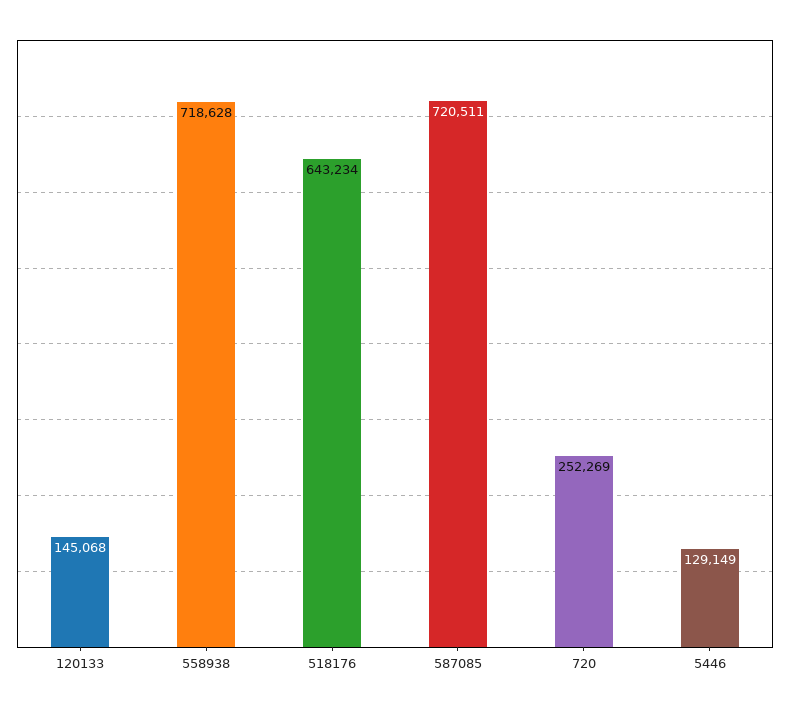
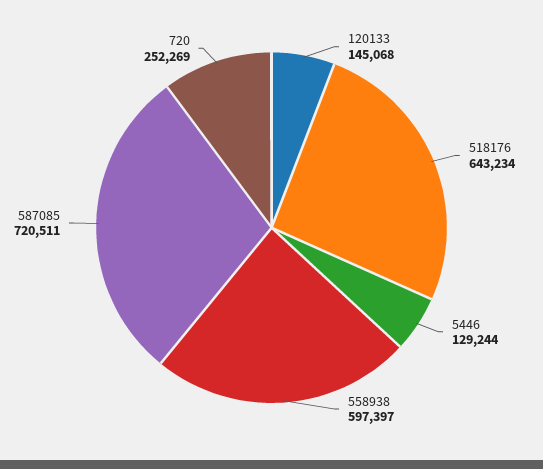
558938: 718628 -> 597397
5446: 129149 -> 129244

